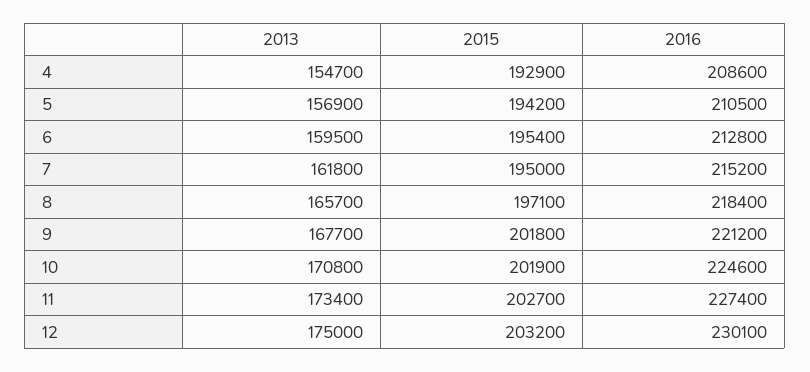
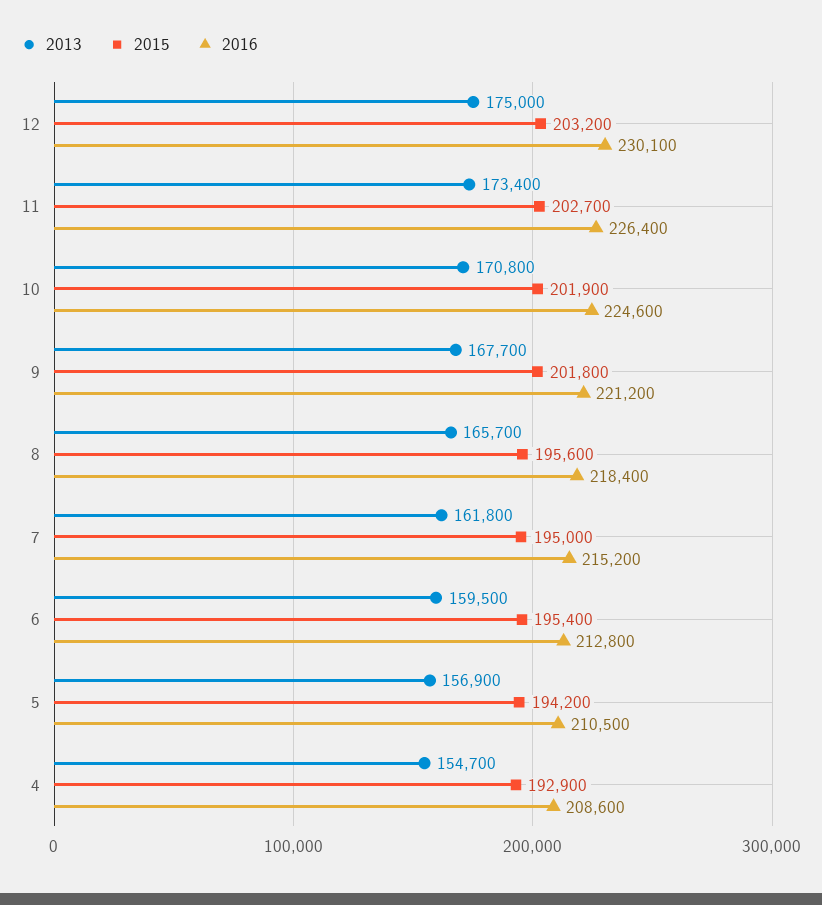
2015, 8: 197100 -> 195600
2016, 11: 227400 -> 226400

